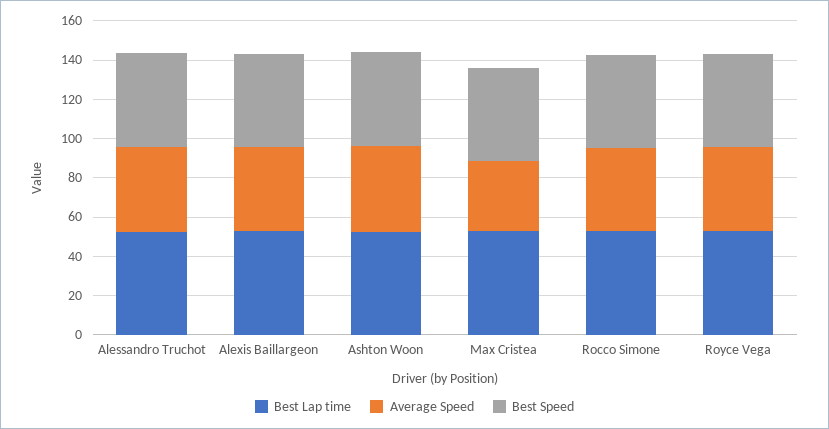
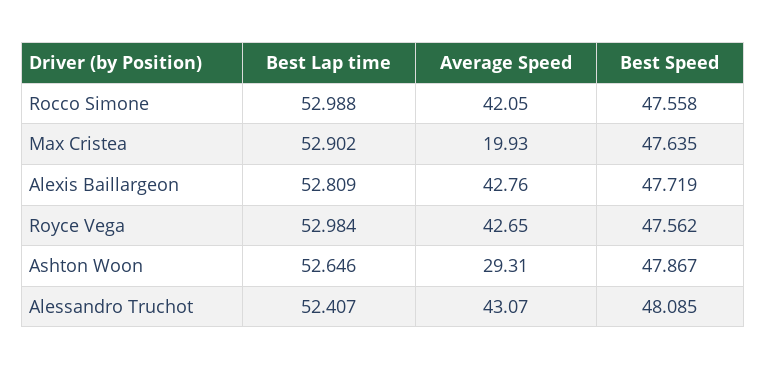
Average Speed, Ashton Woon: 45 -> 29.31
Average Speed, Max Cristea: 35 -> 19.93

